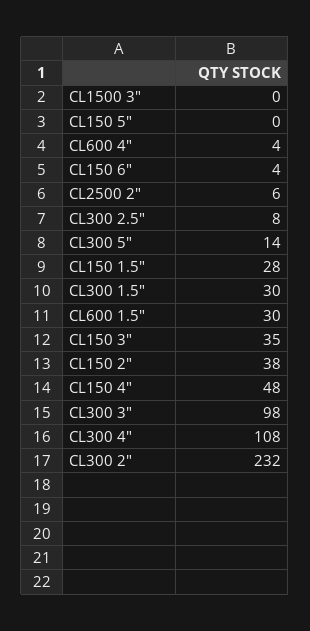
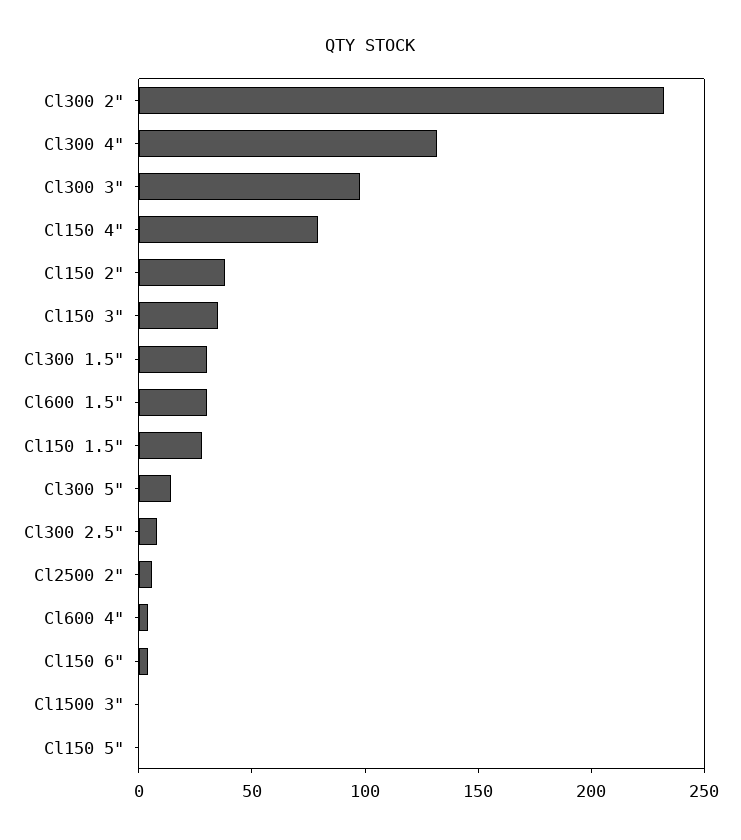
CL150 4": 48 -> 80
CL300 4": 108 -> 130

